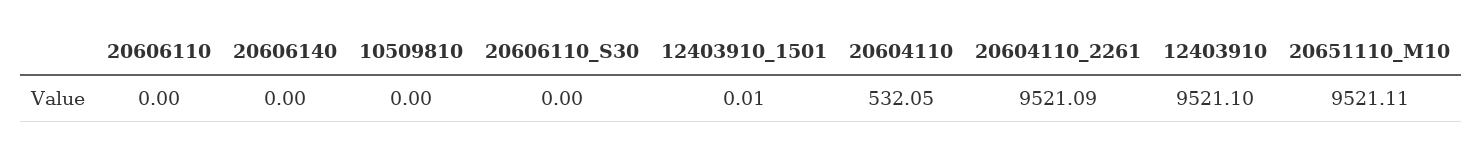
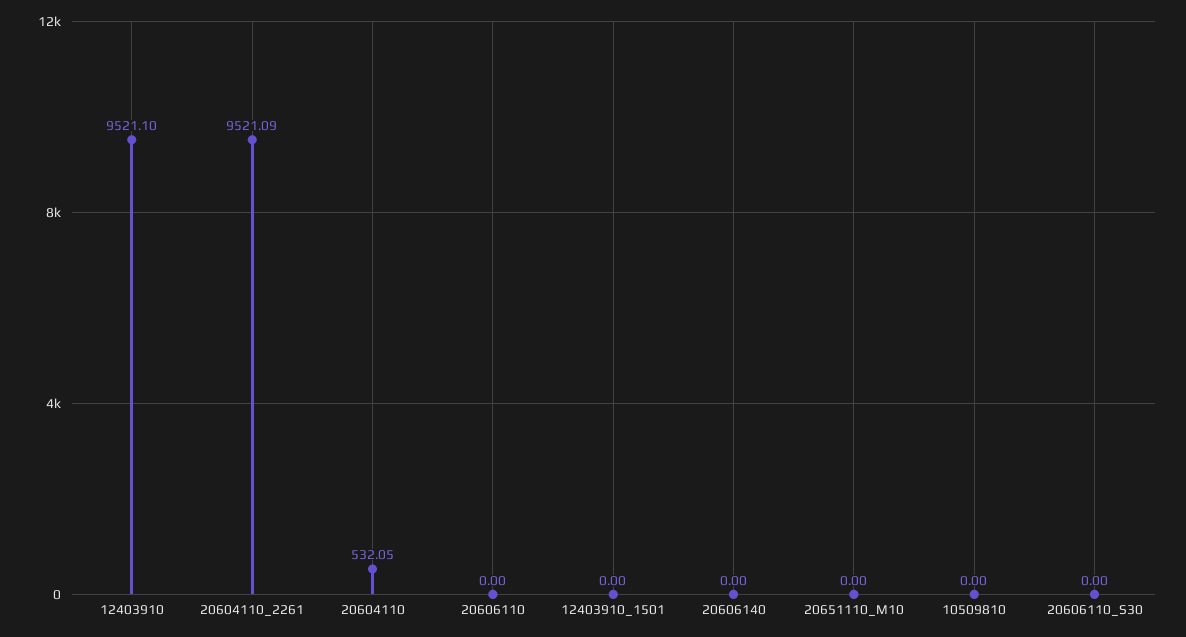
12403910_1501: 0.01 -> 0
20651110_M10: 9521.11 -> 0

